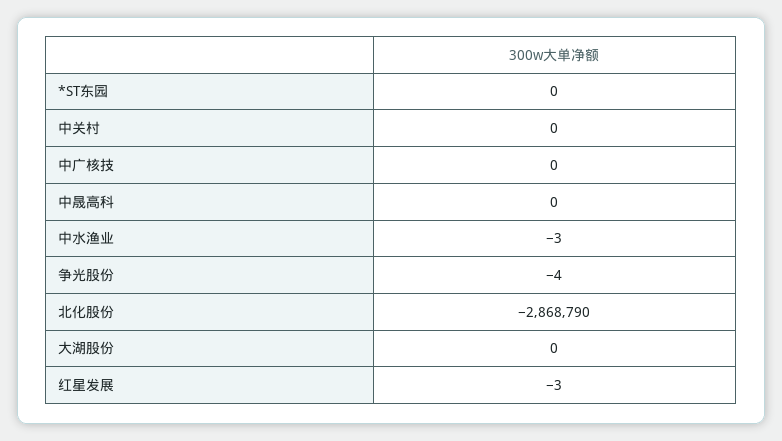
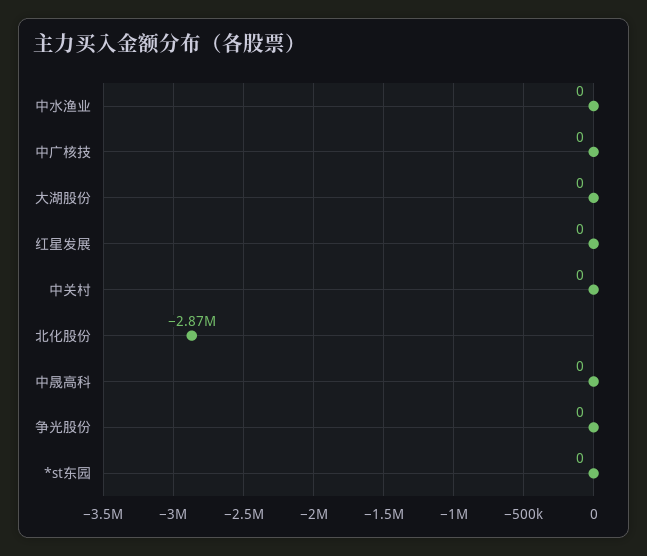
中水渔业: -3 -> 0
争光股份: -4 -> 0
红星发展: -3 -> 0

